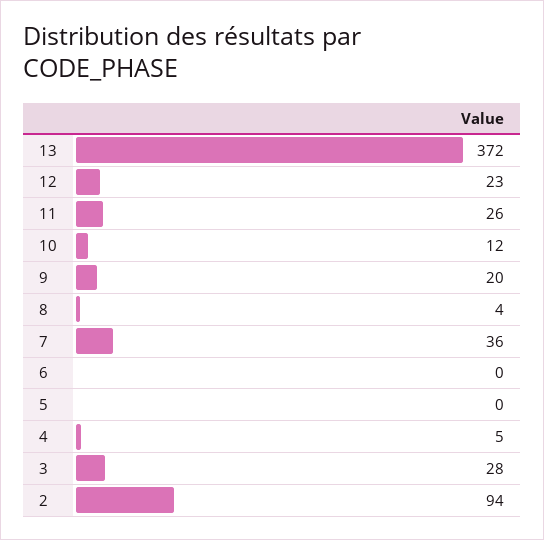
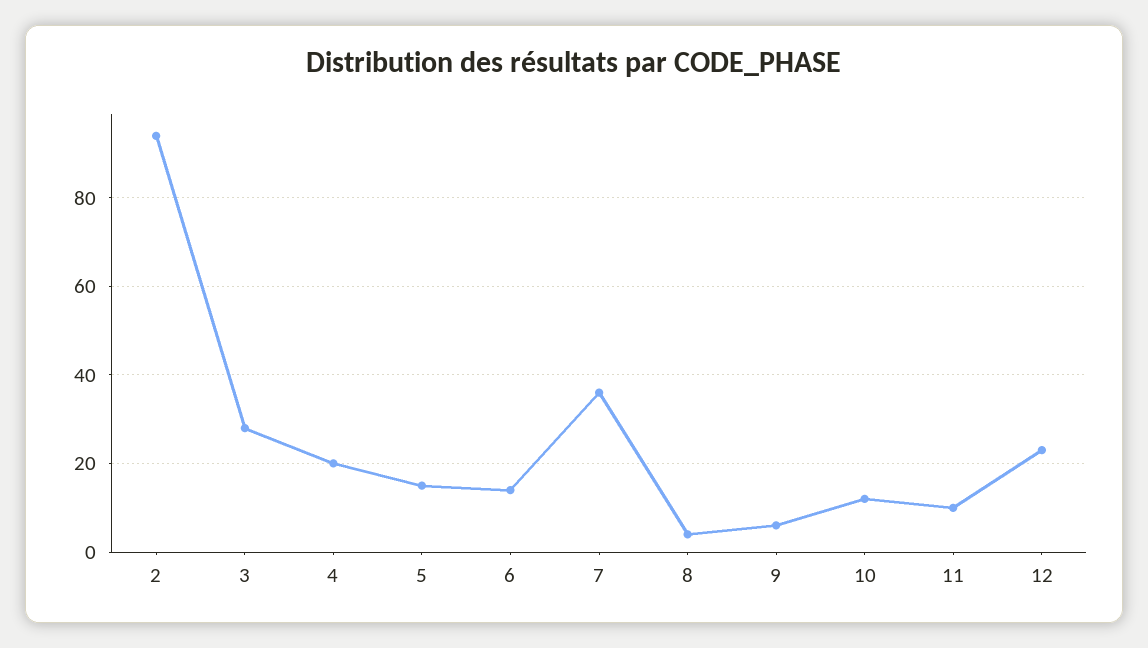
13: 372 -> none
11: 26 -> 10
9: 20 -> 5
6: 0 -> 15
5: 0 -> 15
4: 5 -> 20

